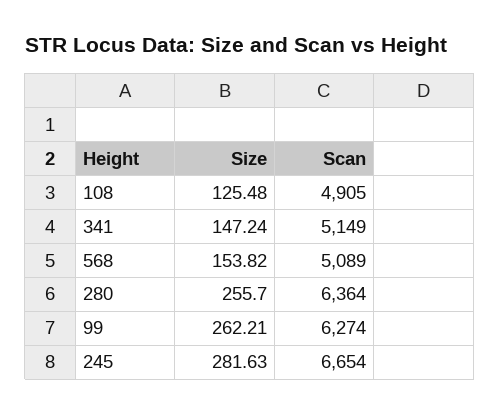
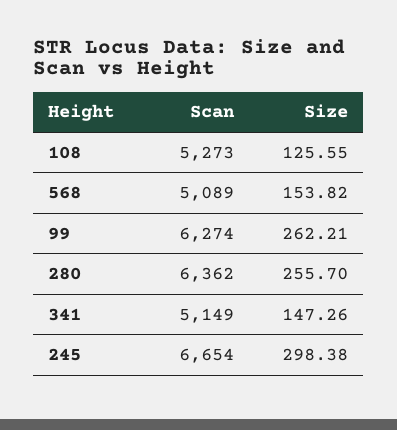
Size, 108: 125.48 -> 125.55
Scan, 108: 4905 -> 5273
Size, 341: 147.24 -> 147.26
Scan, 280: 6364 -> 6362
Size, 245: 281.63 -> 298.38

